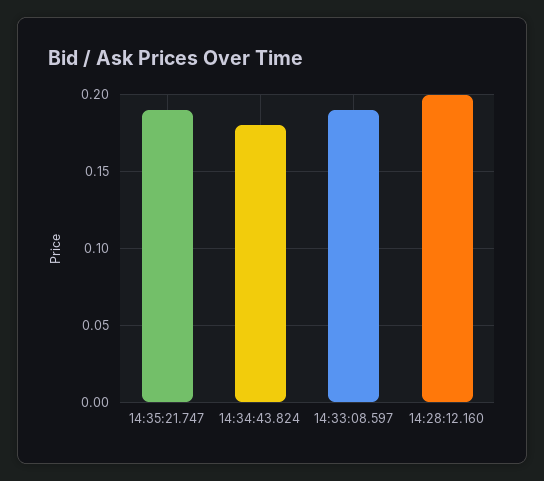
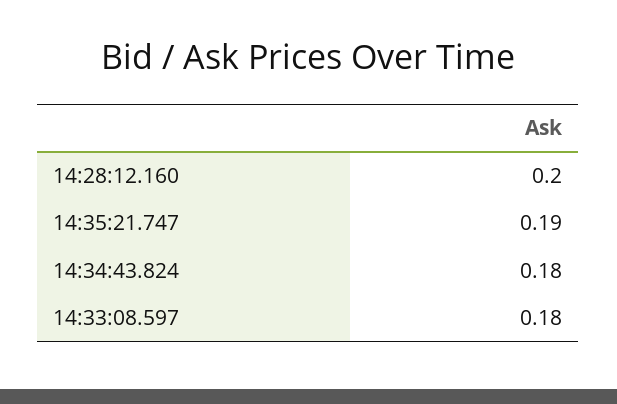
14:33:08.597: 0.19 -> 0.18

